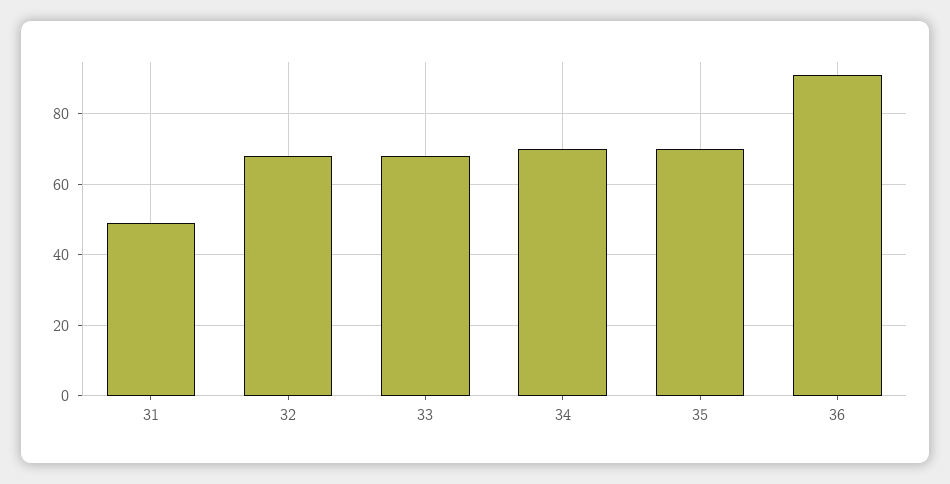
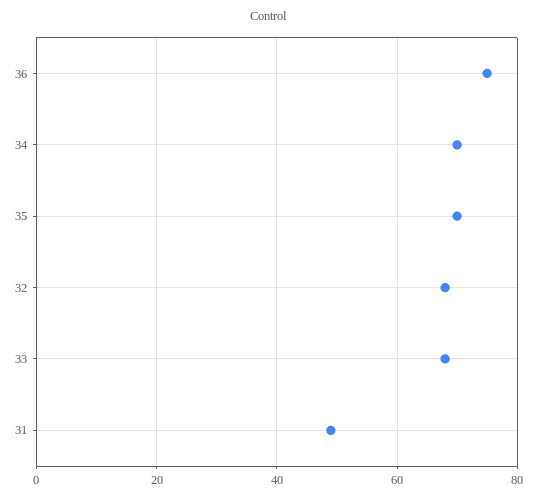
36: 90 -> 75

